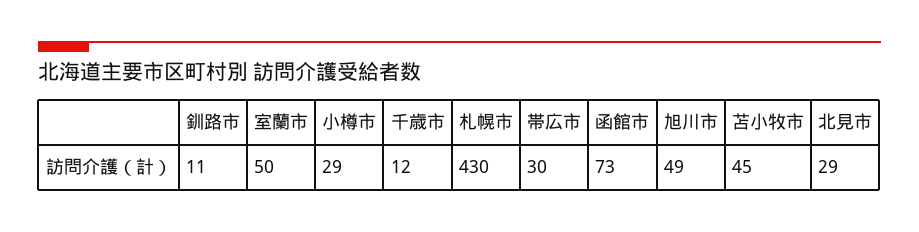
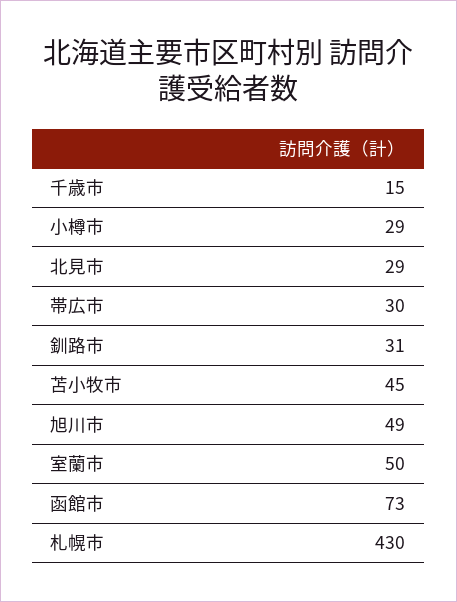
釧路市: 11 -> 31
千歳市: 12 -> 15

